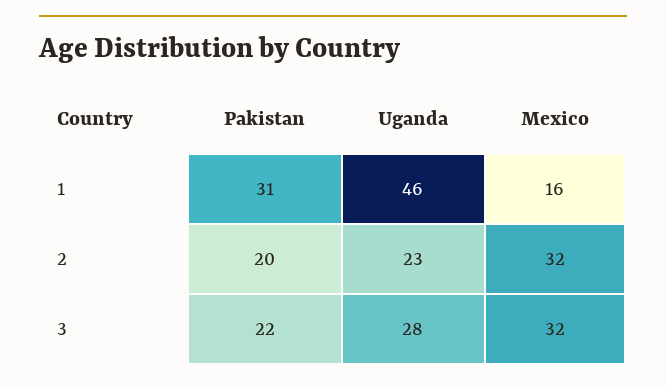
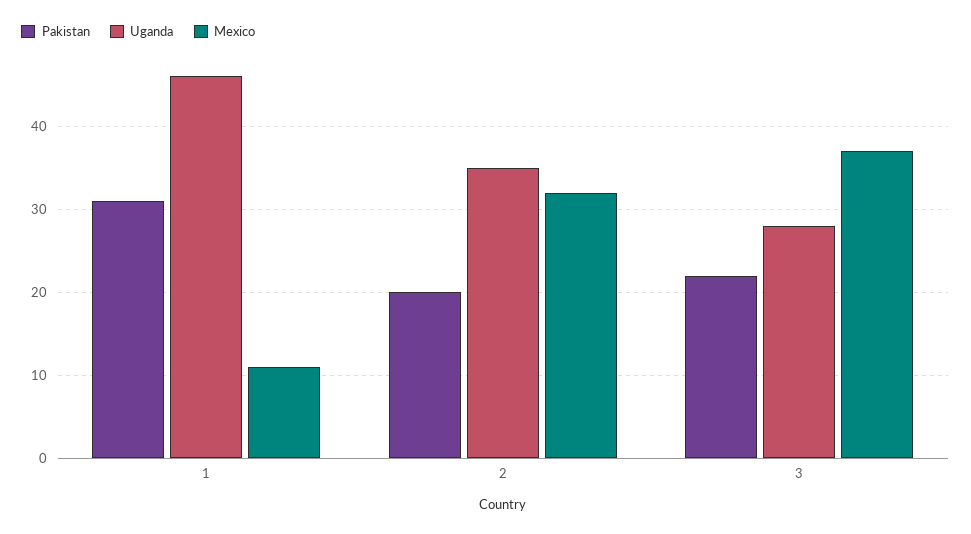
Mexico, 1: 16 -> 11
Uganda, 2: 23 -> 35
Mexico, 3: 32 -> 37

